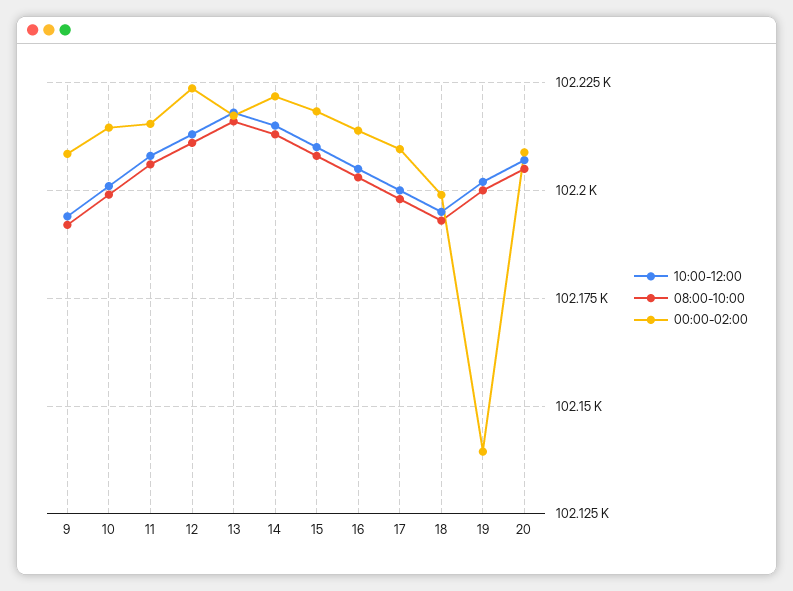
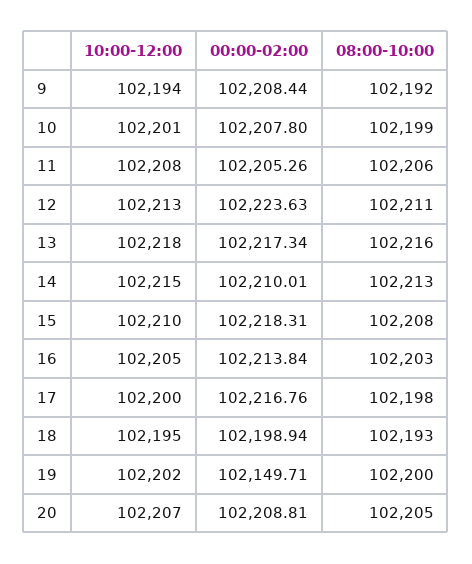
00:00-02:00, 10: 102215 -> 102207.8
00:00-02:00, 11: 102215 -> 102205.26
00:00-02:00, 14: 102222.5 -> 102210.01
00:00-02:00, 17: 102210 -> 102216.76
00:00-02:00, 19: 102140 -> 102149.71

